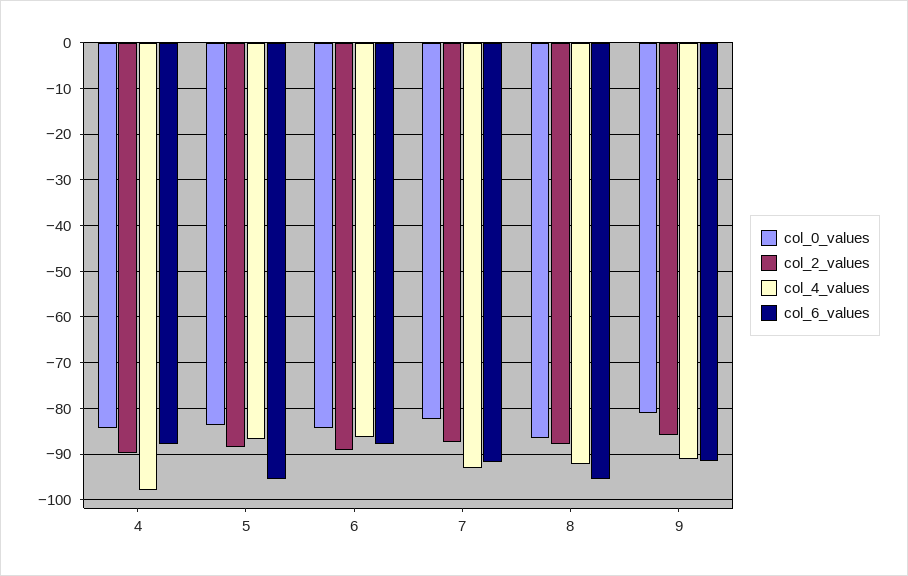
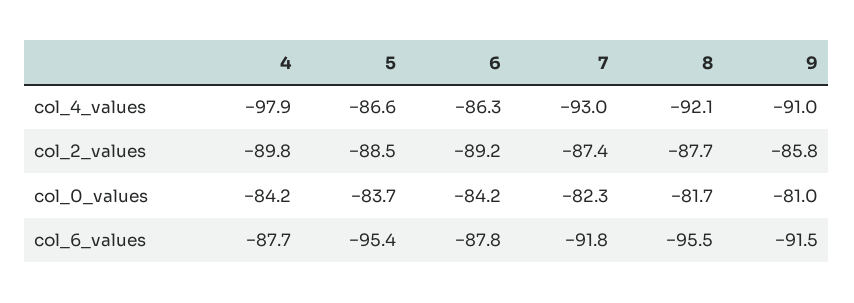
col_0_values, 8: -86 -> -81.7

